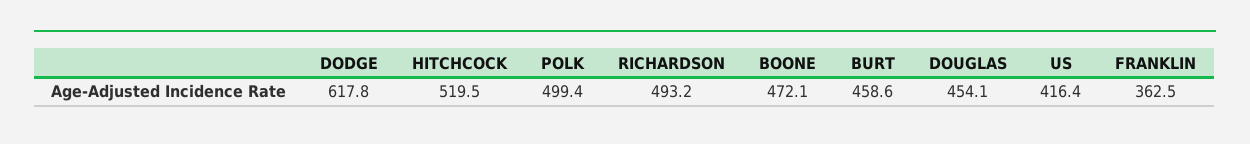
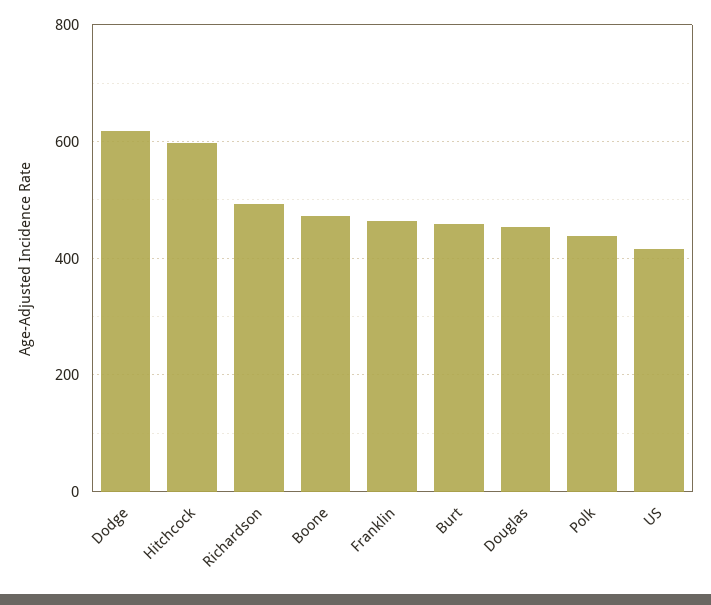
HITCHCOCK: 519.5 -> 600
POLK: 499.4 -> 440
FRANKLIN: 362.5 -> 460

